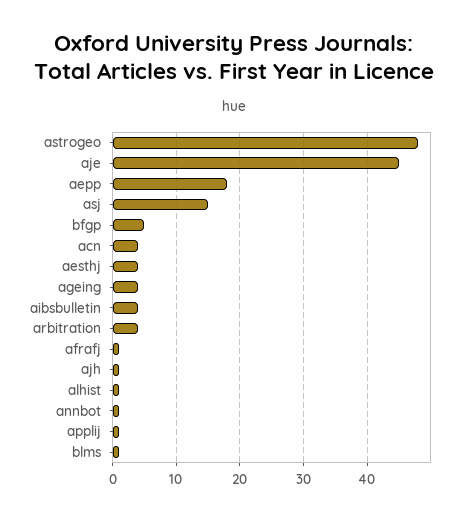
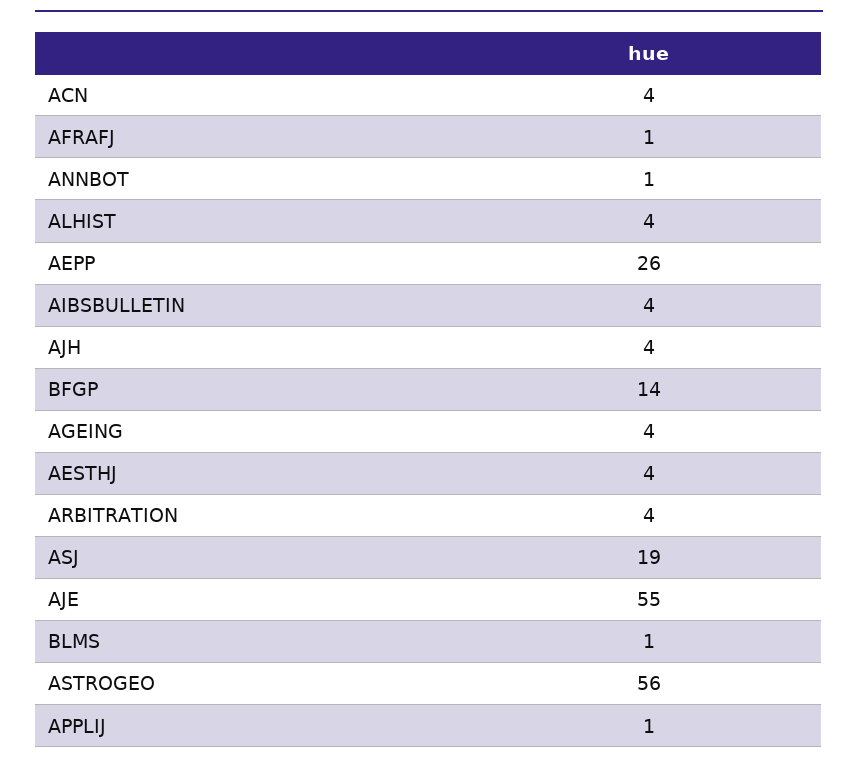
astrogeo: 48 -> 56
aje: 45 -> 55
aepp: 18 -> 26
asj: 15 -> 19
bfgp: 5 -> 14
ajh: 1 -> 4
alhist: 1 -> 4

